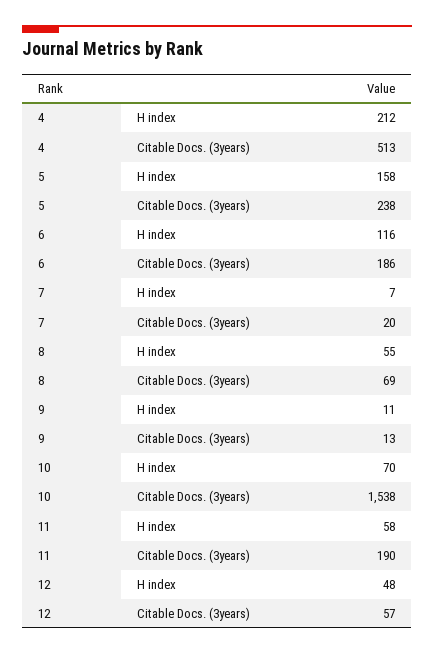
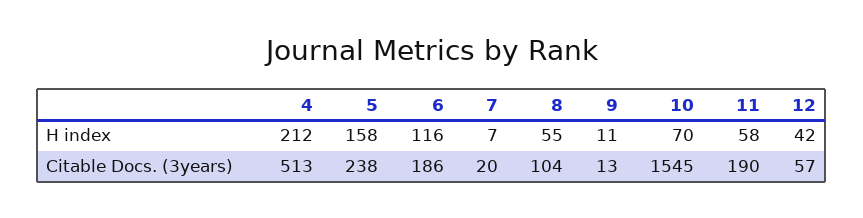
8, Citable Docs. (3years): 69 -> 104
10, Citable Docs. (3years): 1538 -> 1545
12, H index: 48 -> 42

